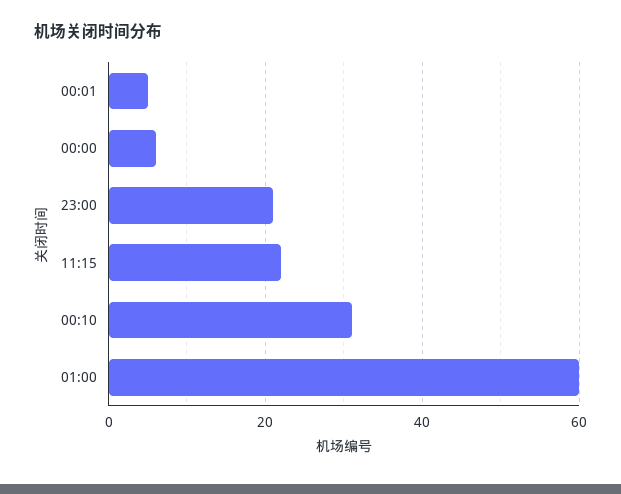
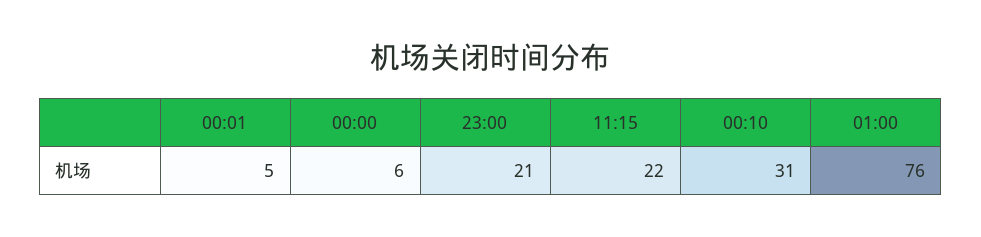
01:00: 60 -> 76

